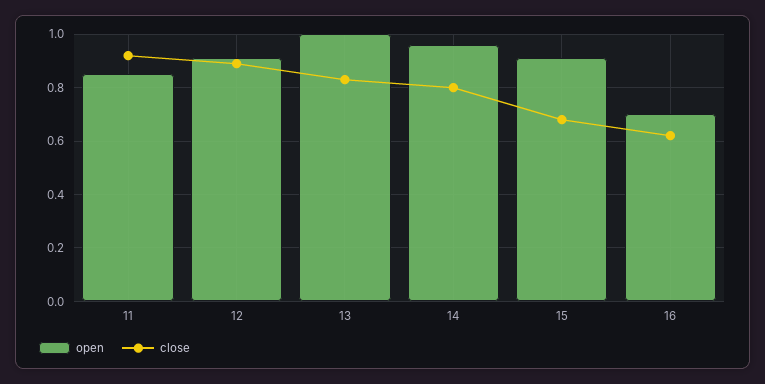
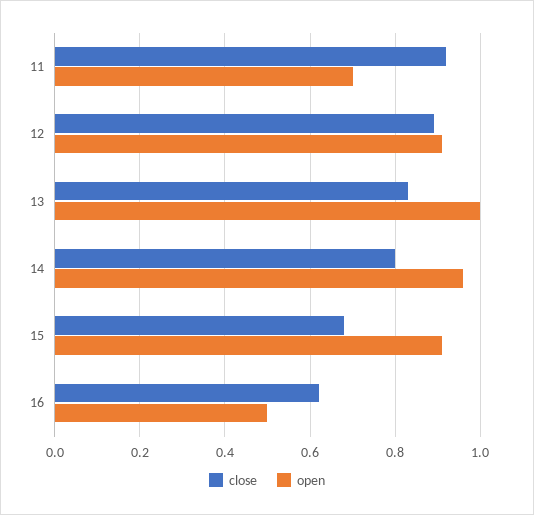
open, 11: 0.85 -> 0.7
open, 16: 0.7 -> 0.5

